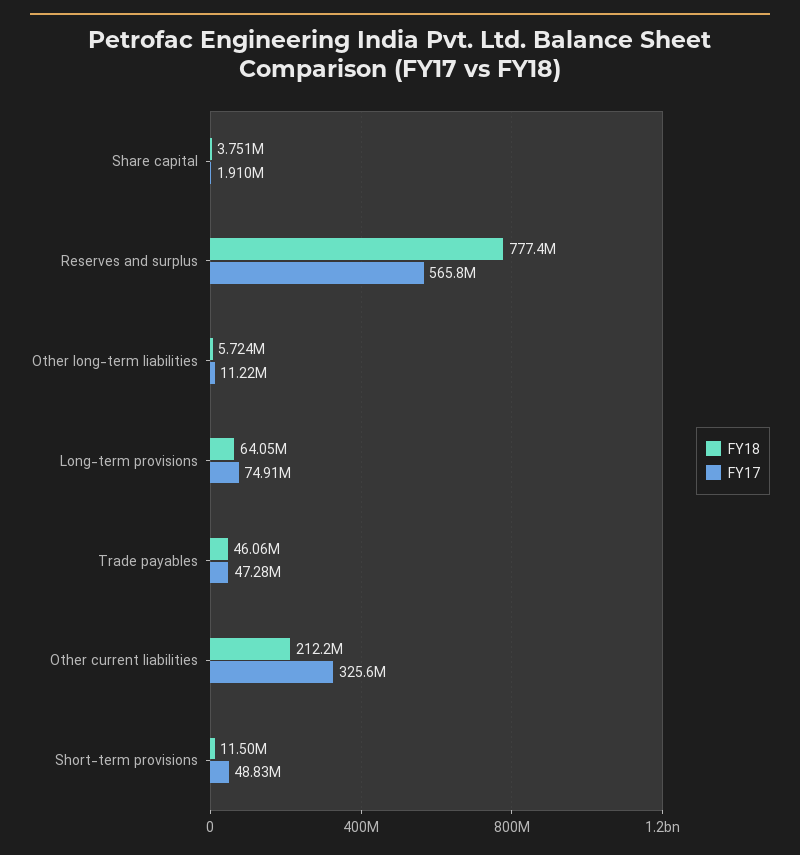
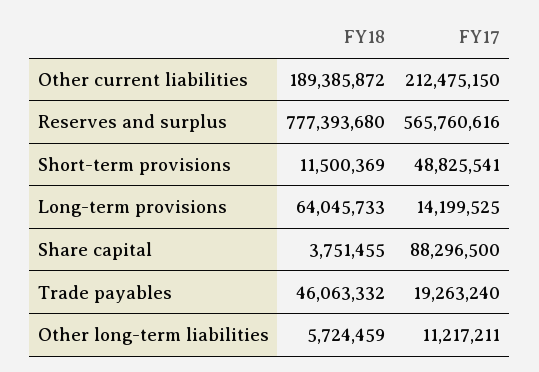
FY17, Share capital: 1910000 -> 88296500
FY17, Long-term provisions: 74910000 -> 14199525
FY17, Trade payables: 47280000 -> 19263240
FY18, Other current liabilities: 212200000 -> 189385872
FY17, Other current liabilities: 325600000 -> 212475150

